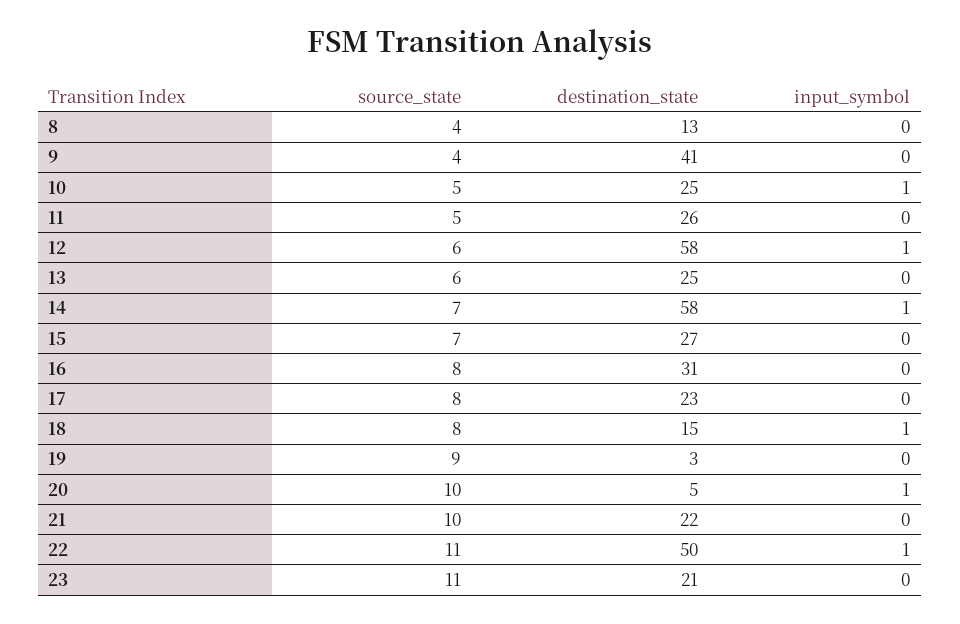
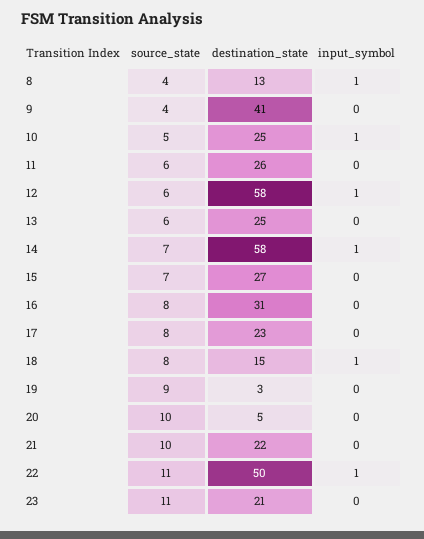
input_symbol, 8: 0 -> 1
source_state, 11: 5 -> 6
input_symbol, 20: 1 -> 0

